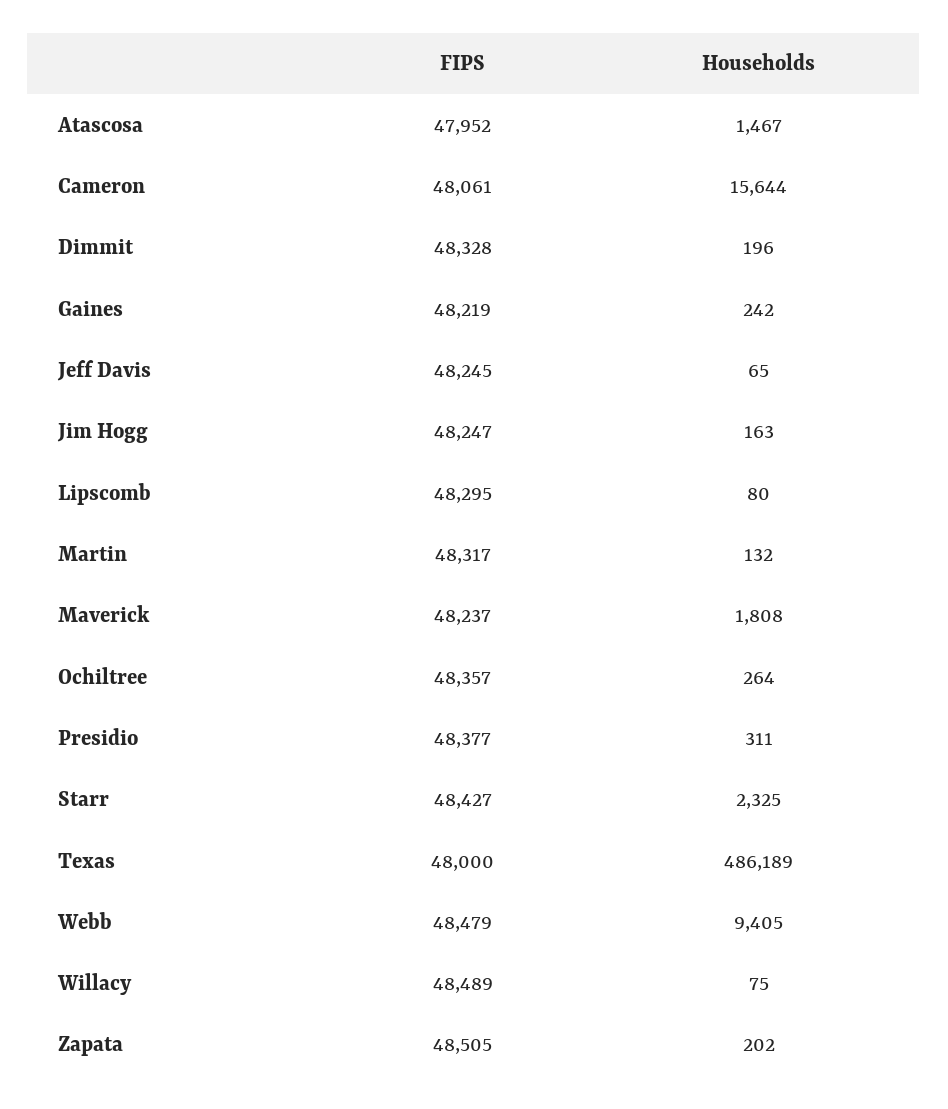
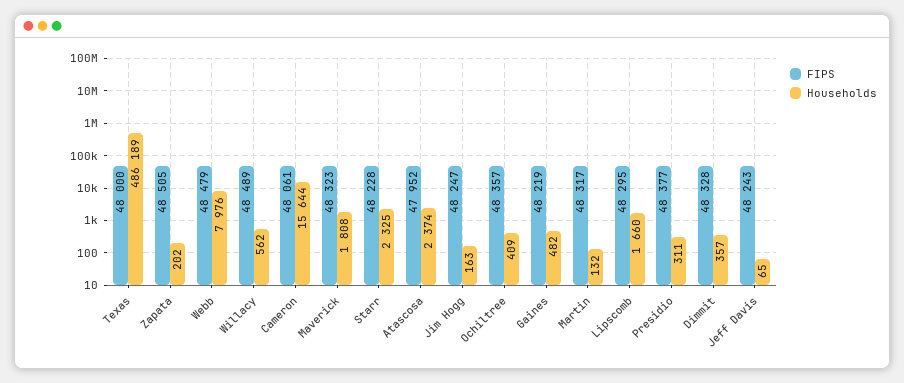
Households, Atascosa: 1467 -> 2374
Households, Dimmit: 196 -> 357
Households, Gaines: 242 -> 482
FIPS, Jeff Davis: 48245 -> 48243
Households, Lipscomb: 80 -> 1660
FIPS, Maverick: 48237 -> 48323
Households, Ochiltree: 264 -> 409
FIPS, Starr: 48427 -> 48228
Households, Webb: 9405 -> 7976
Households, Willacy: 75 -> 562

